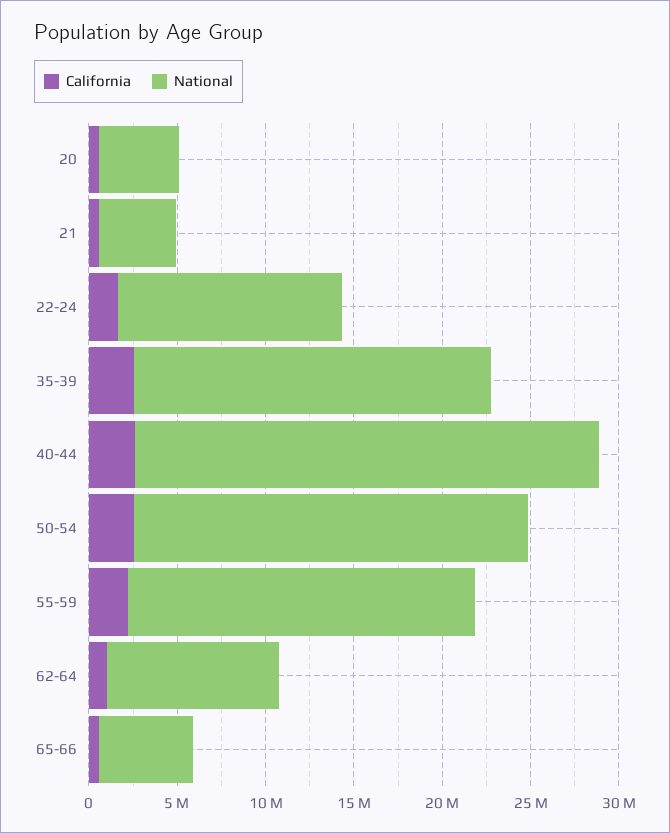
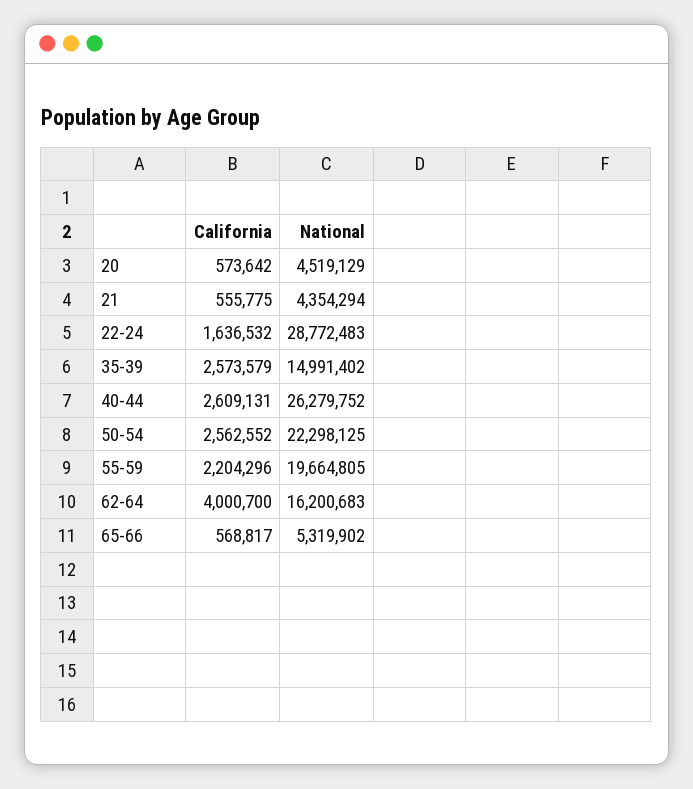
National, 22-24: 13000000 -> 28772483
National, 35-39: 20000000 -> 14991402
California, 62-64: 1000000 -> 4000700
National, 62-64: 10000000 -> 16200683

